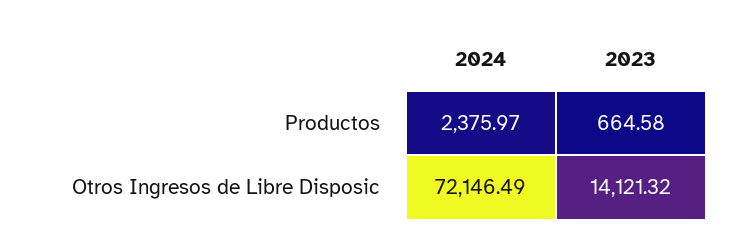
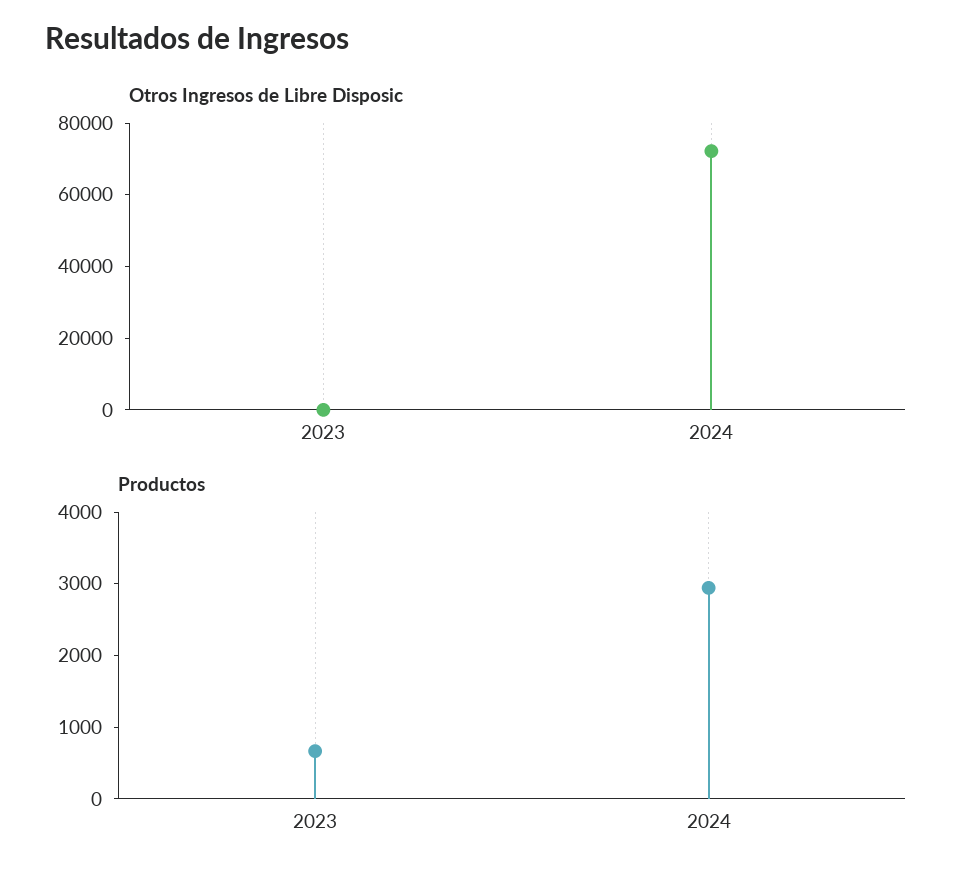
Productos, 2024: 2375.97 -> 3000
Otros Ingresos de Libre Disposic, 2023: 14121.32 -> 0

